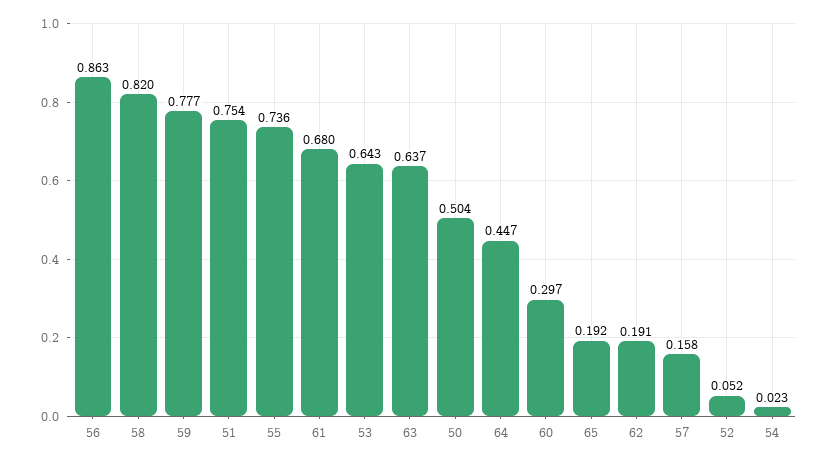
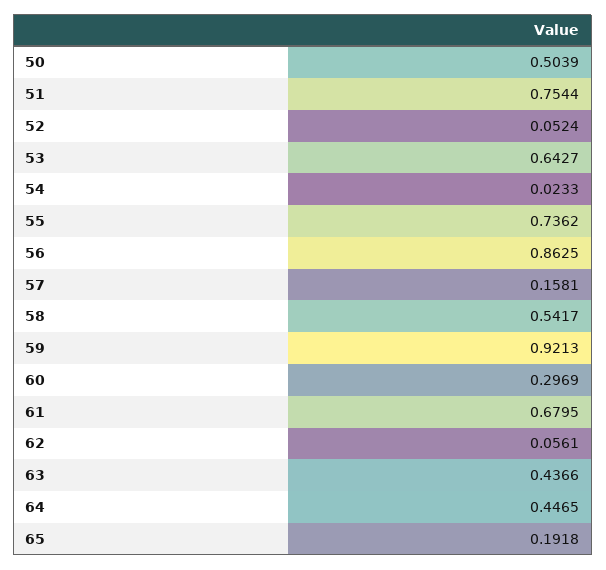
58: 0.82 -> 0.5417
59: 0.777 -> 0.9213
63: 0.637 -> 0.4366
62: 0.191 -> 0.0561

